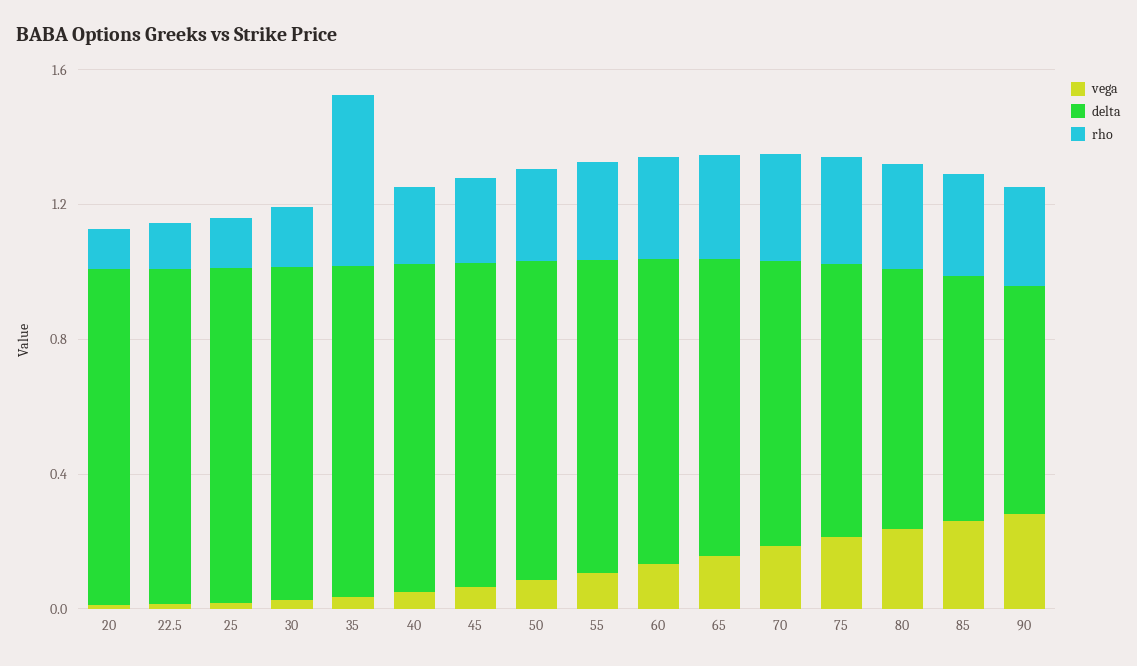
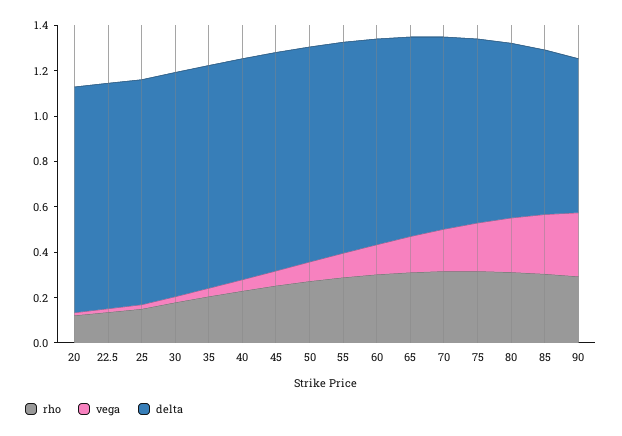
rho, 35: 0.5 -> 0.2

